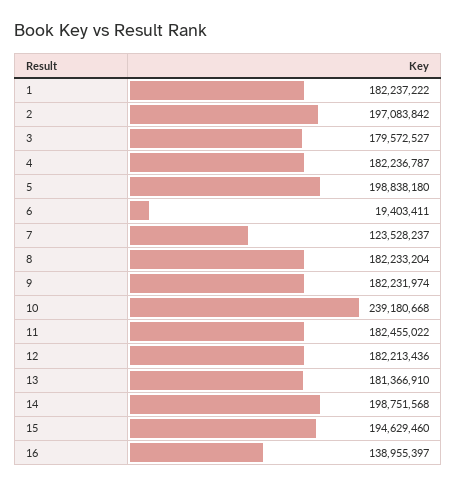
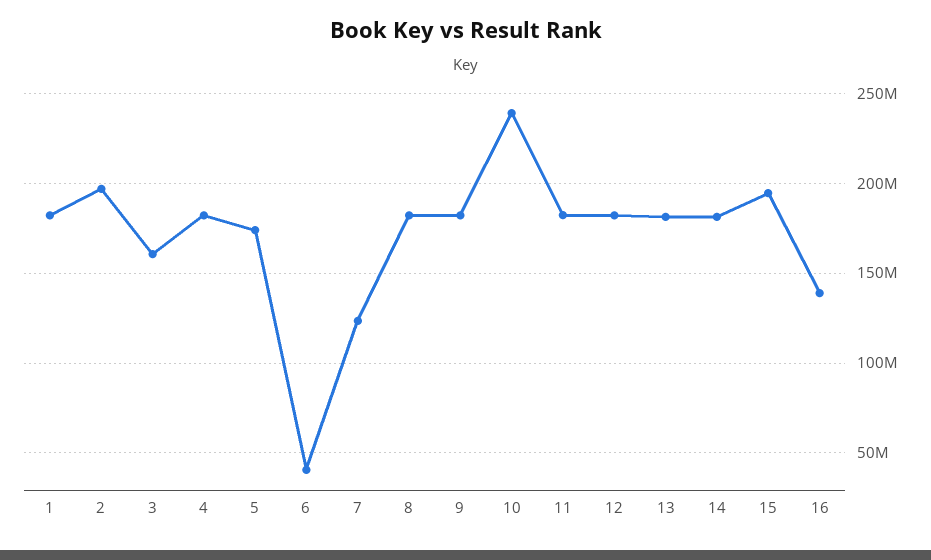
3: 179572527 -> 160000000
5: 198838180 -> 175000000
6: 19403411 -> 40000000
14: 198751568 -> 180000000

